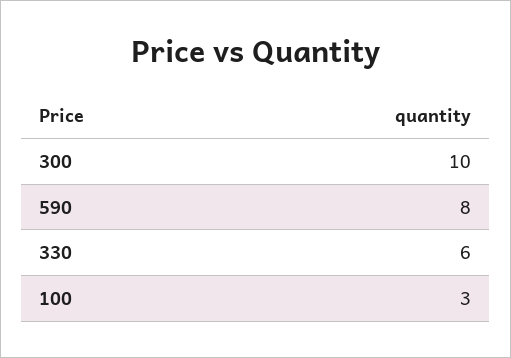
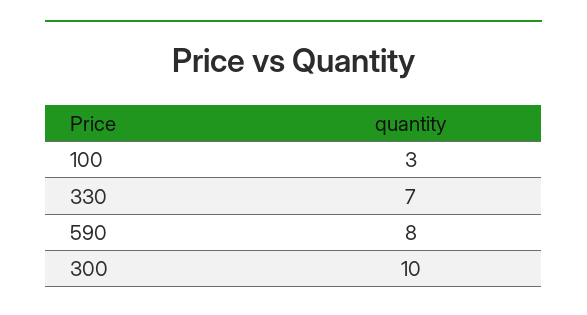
330: 6 -> 7

